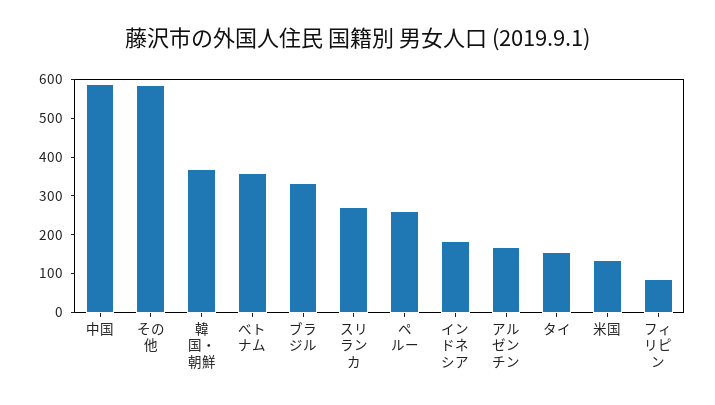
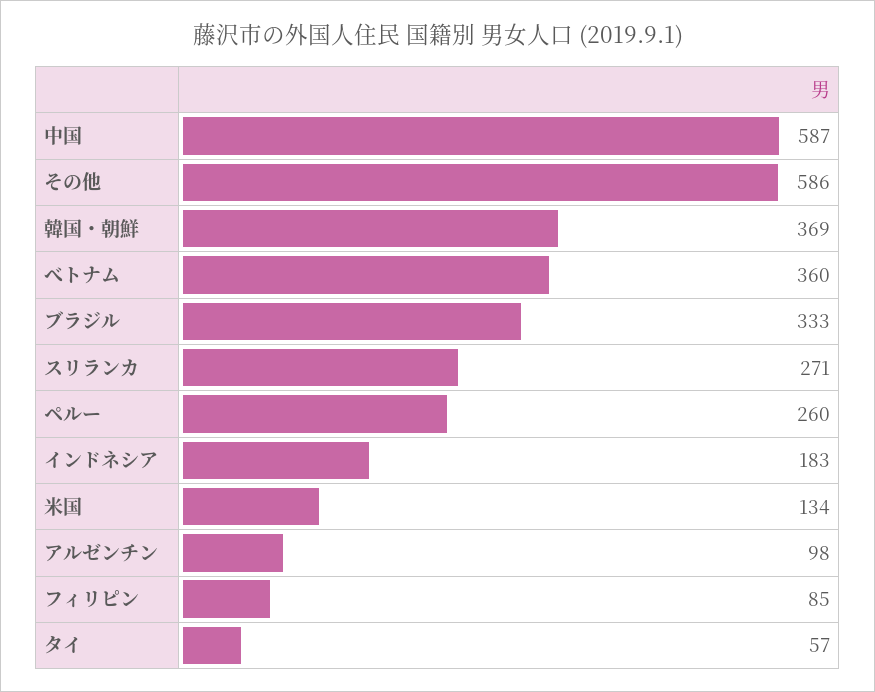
アルゼンチン: 175 -> 98
タイ: 150 -> 57

